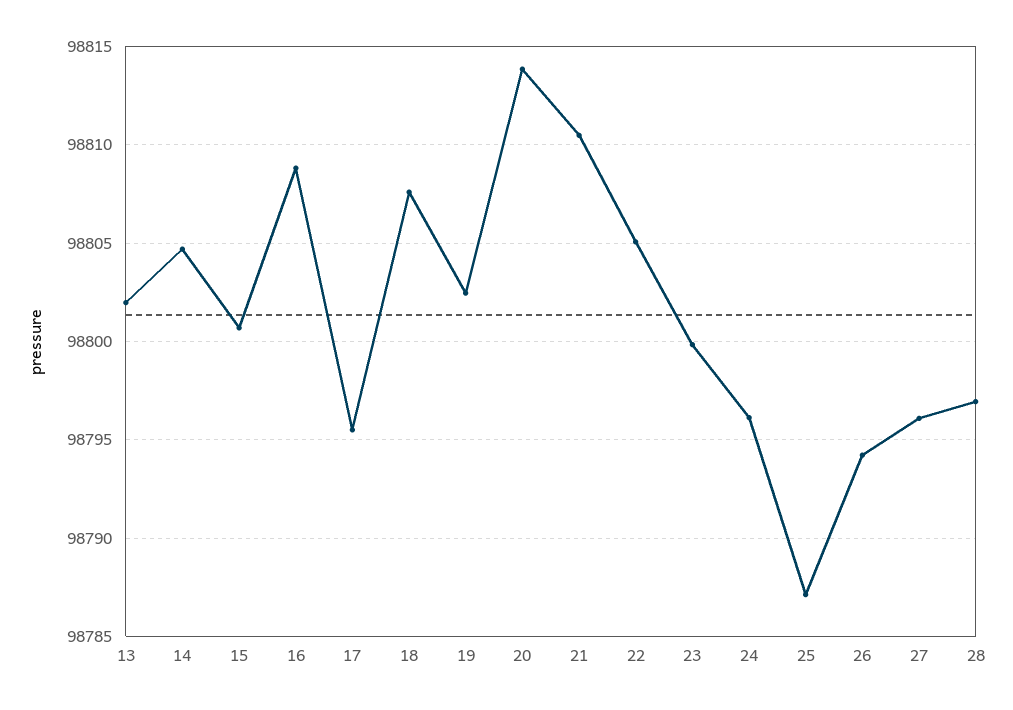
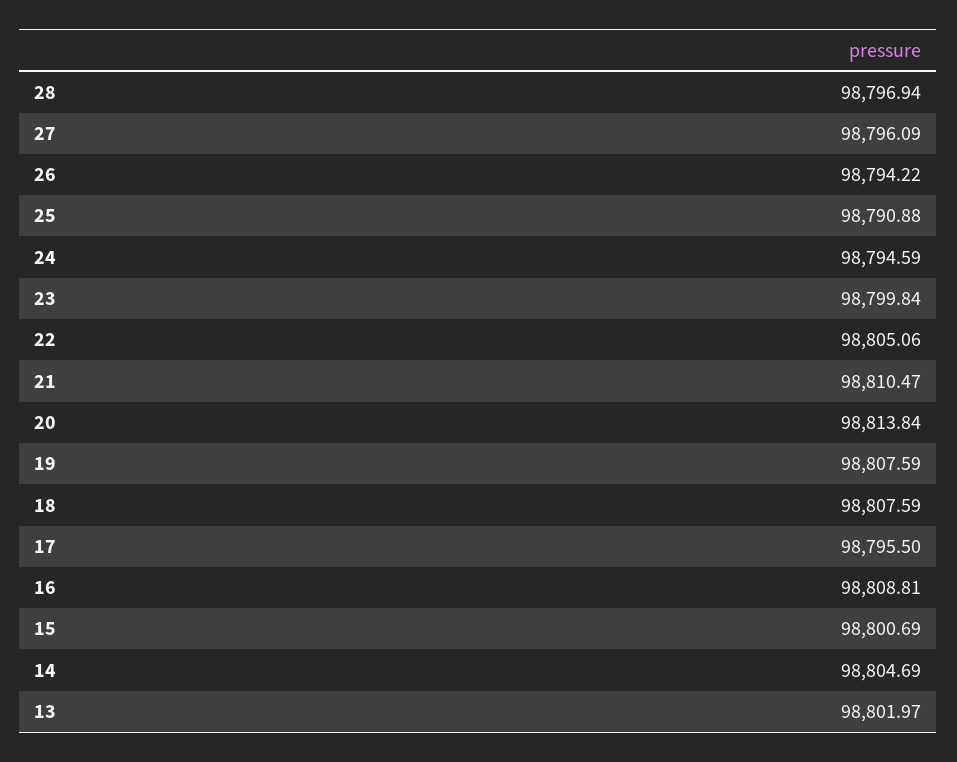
19: 98802.5 -> 98807.59
24: 98796 -> 98794.59
25: 98787 -> 98790.88

